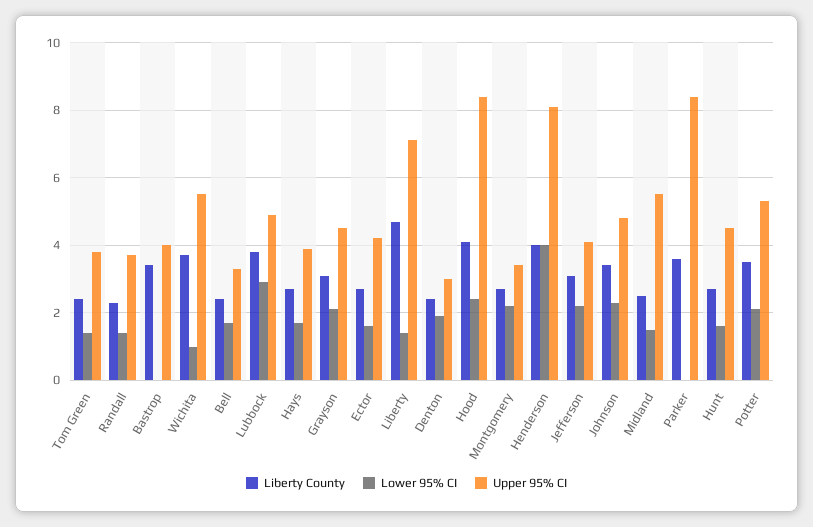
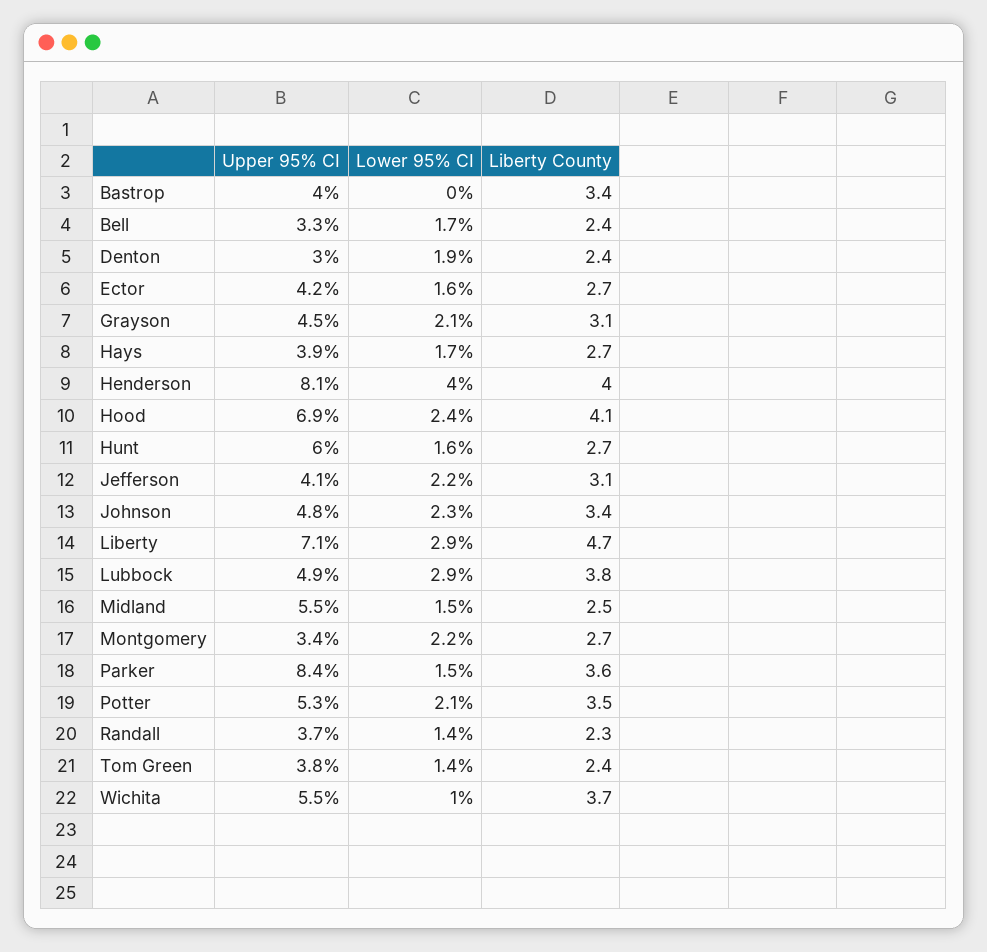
Lower 95% CI, Liberty: 1.5 -> 2.9
Upper 95% CI, Hood: 8.5 -> 6.9
Lower 95% CI, Parker: 0 -> 1.5
Upper 95% CI, Hunt: 4.5 -> 6

